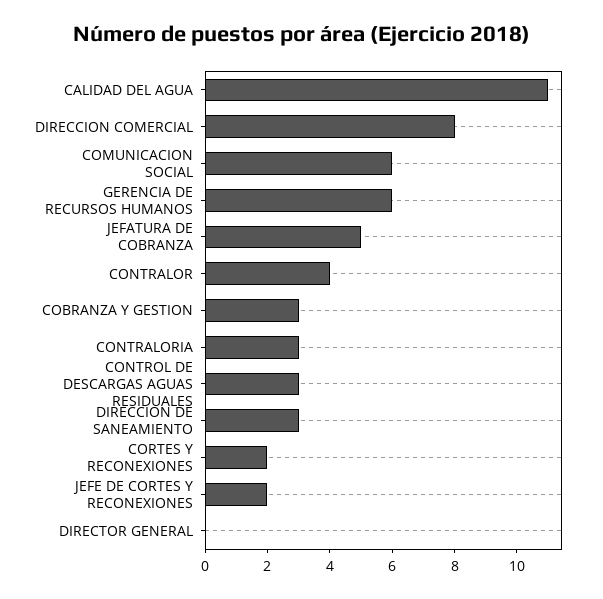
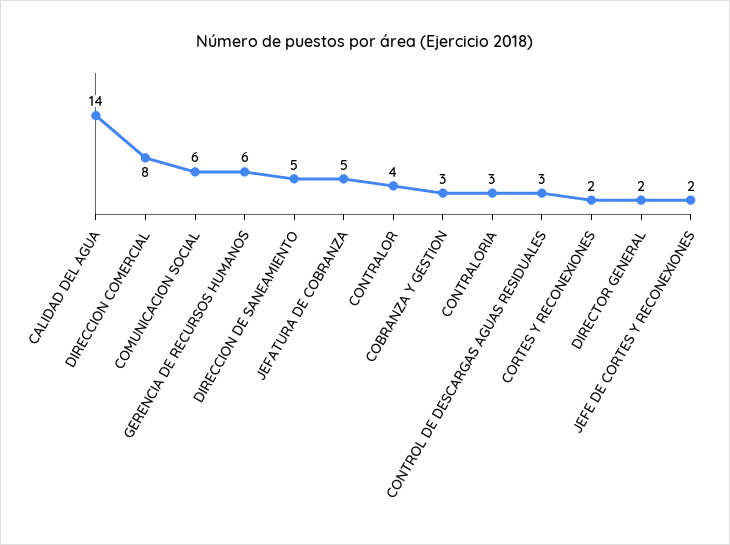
CALIDAD DEL AGUA: 11 -> 14
DIRECCION DE SANEAMIENTO: 3 -> 5
DIRECTOR GENERAL: 0 -> 2

